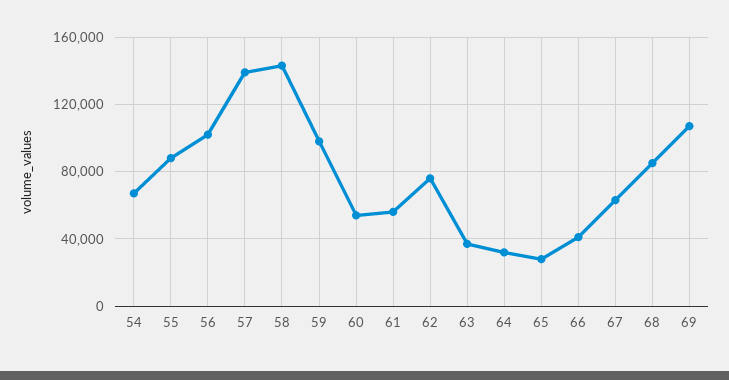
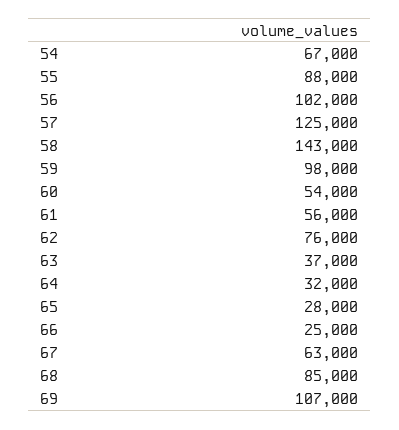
57: 140000 -> 125000
66: 40000 -> 25000

